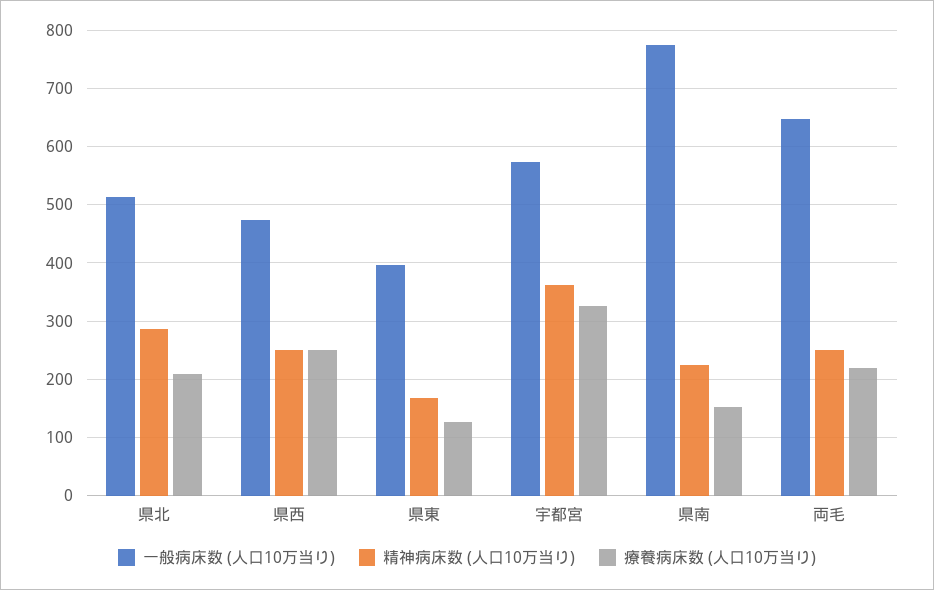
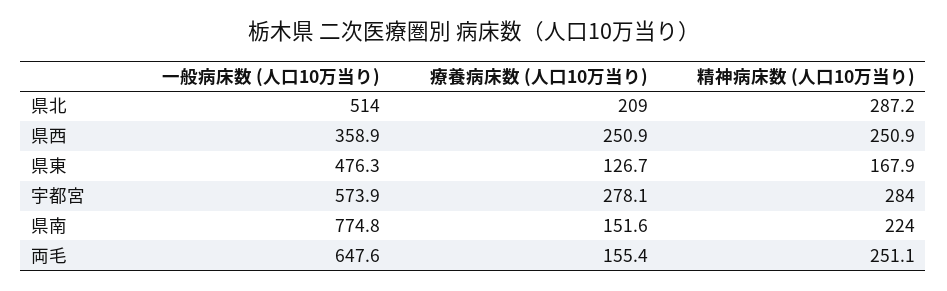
一般病床数 (人口10万当り), 県西: 480 -> 358.9
一般病床数 (人口10万当り), 県東: 400 -> 476.3
精神病床数 (人口10万当り), 宇都宮: 360 -> 284
療養病床数 (人口10万当り), 宇都宮: 320 -> 278.1
療養病床数 (人口10万当り), 両毛: 220 -> 155.4

